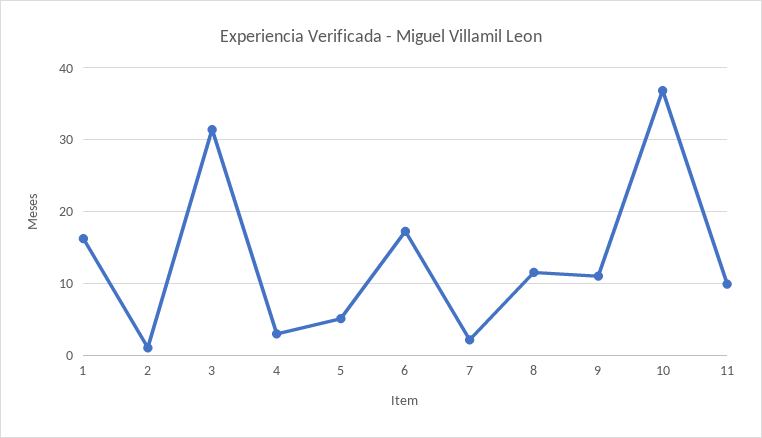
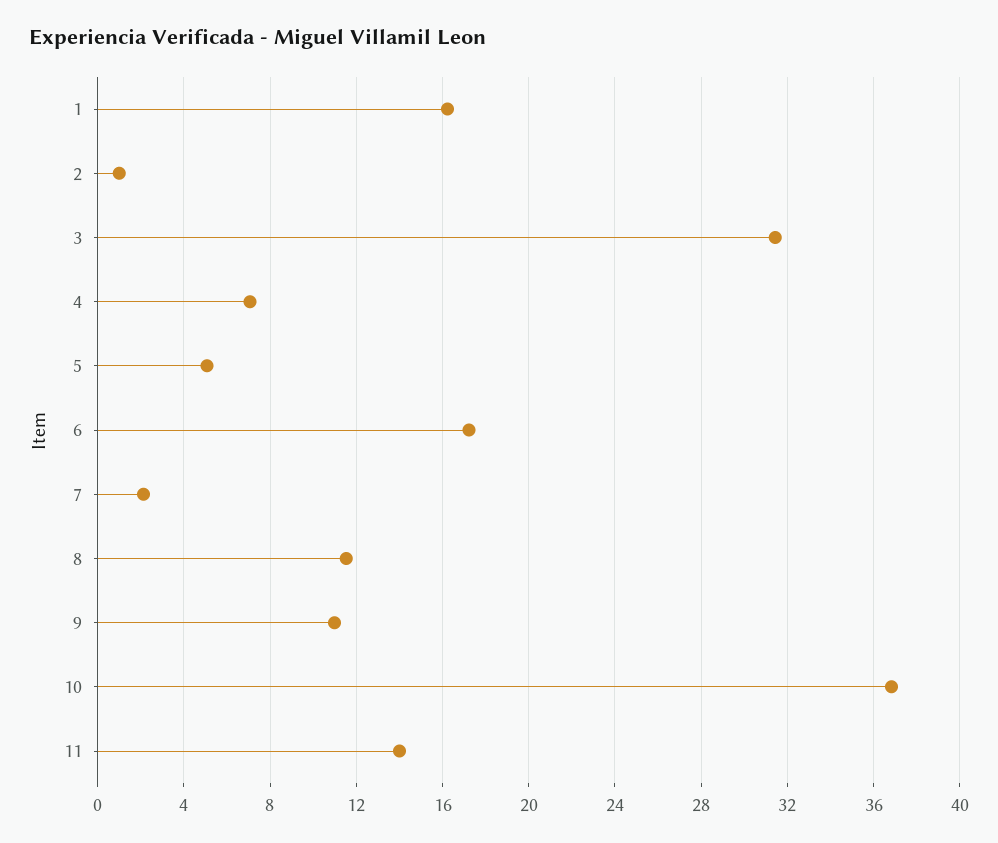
4: 3 -> 7
11: 10 -> 14

